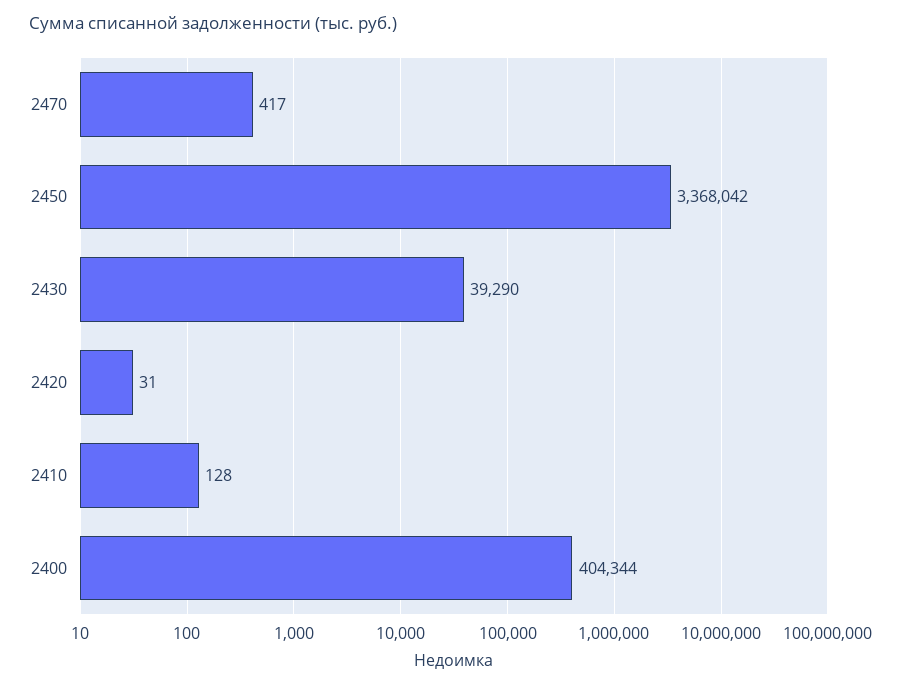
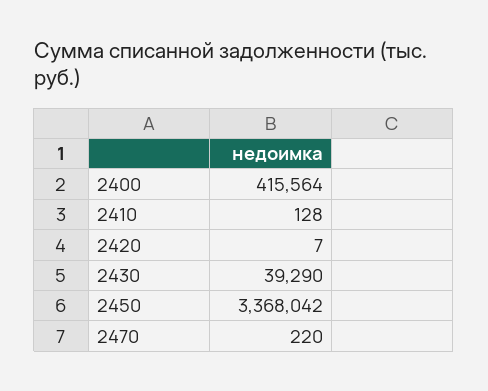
2470: 417 -> 220
2420: 31 -> 7
2400: 404344 -> 415564

